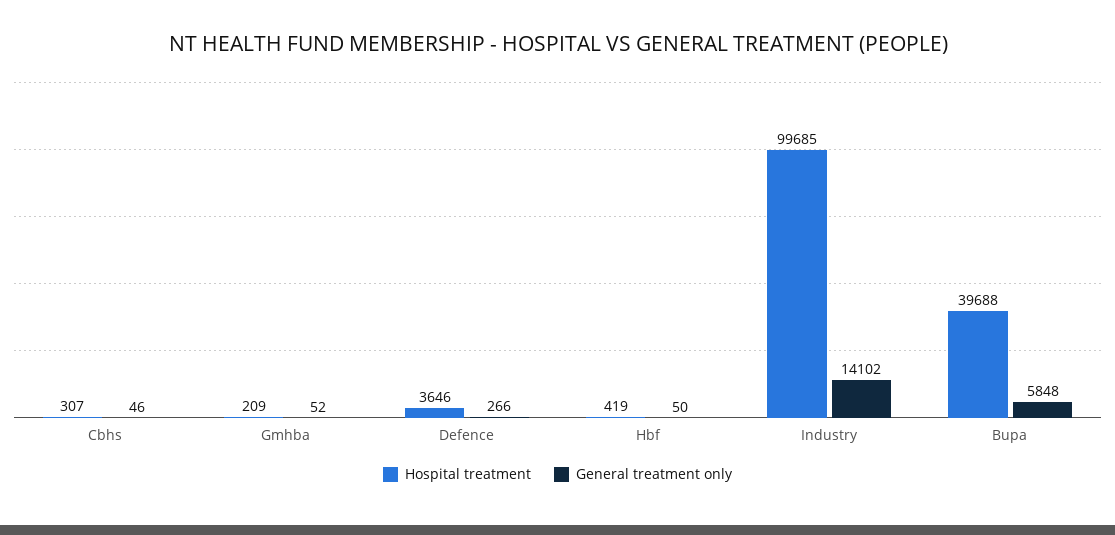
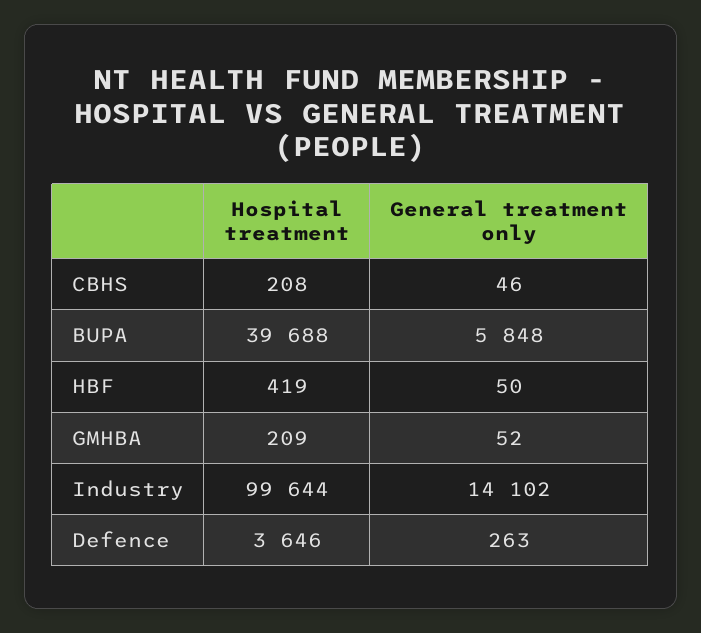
Hospital treatment, Cbhs: 307 -> 208
General treatment only, Defence: 266 -> 263
Hospital treatment, Industry: 99685 -> 99644

